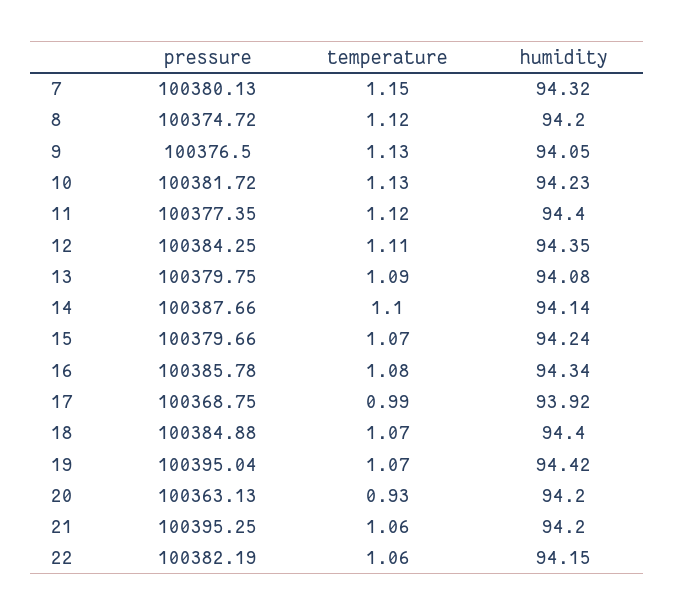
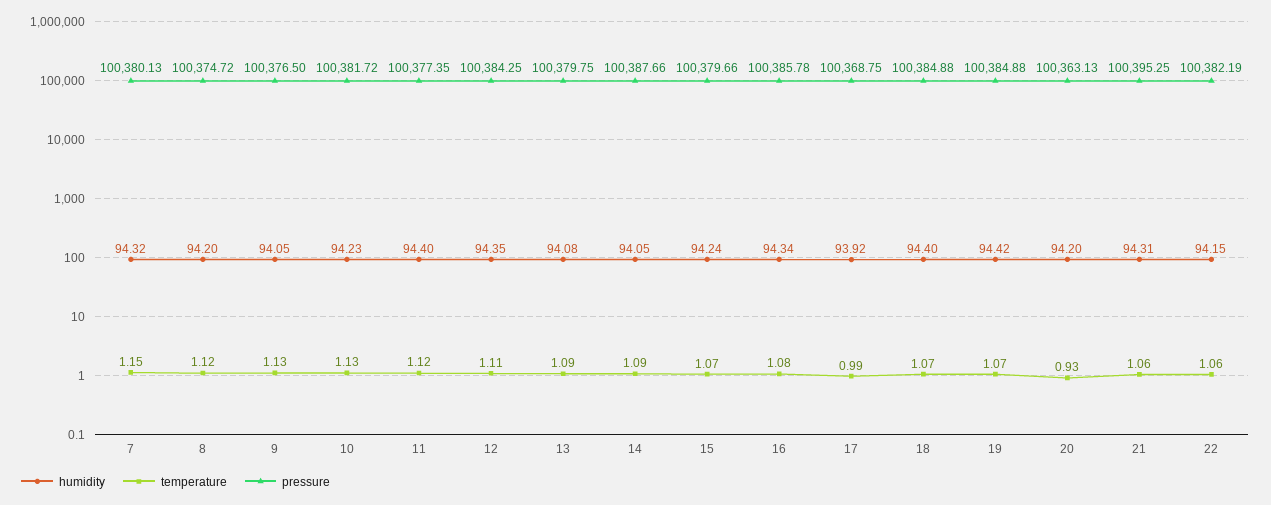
temperature, 14: 1.1 -> 1.09
humidity, 14: 94.14 -> 94.05
pressure, 19: 100395.04 -> 100384.88
humidity, 21: 94.2 -> 94.31

